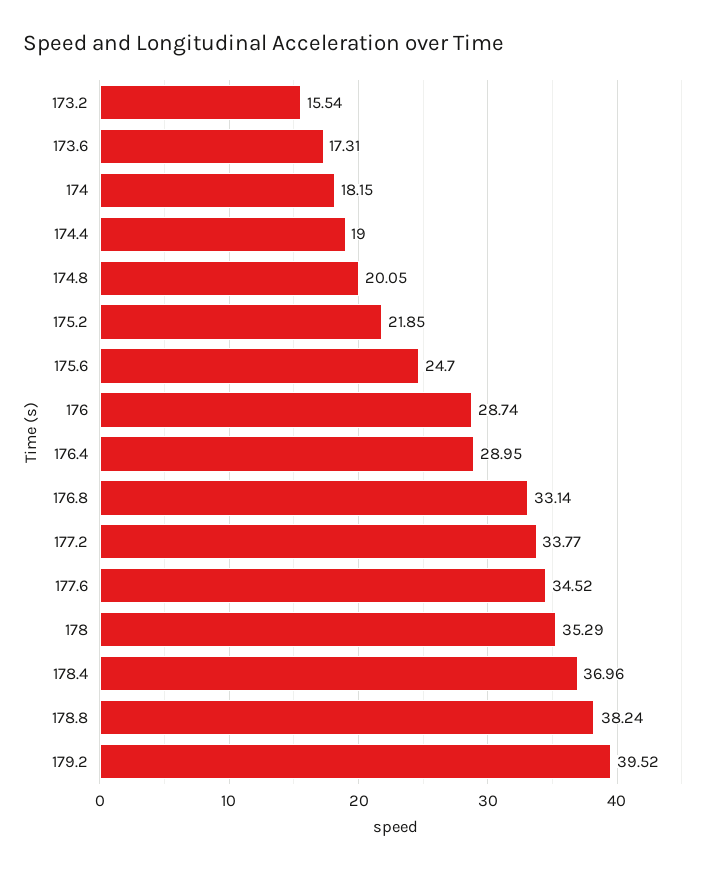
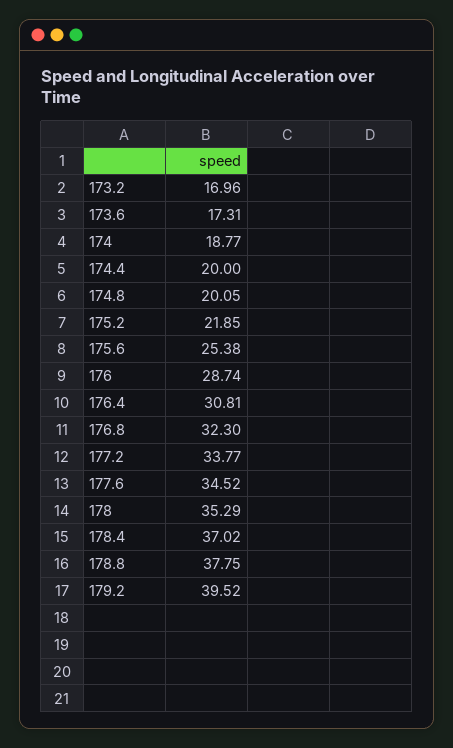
173.2: 15.54 -> 16.96
174: 18.15 -> 18.77
174.4: 19 -> 20
175.6: 24.7 -> 25.38
176.4: 28.95 -> 30.81
176.8: 33.14 -> 32.3
178.4: 36.96 -> 37.02
178.8: 38.24 -> 37.75

